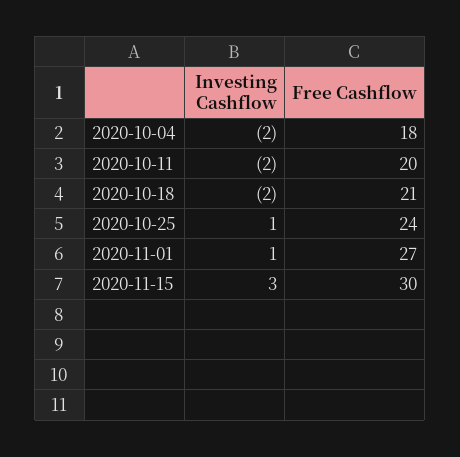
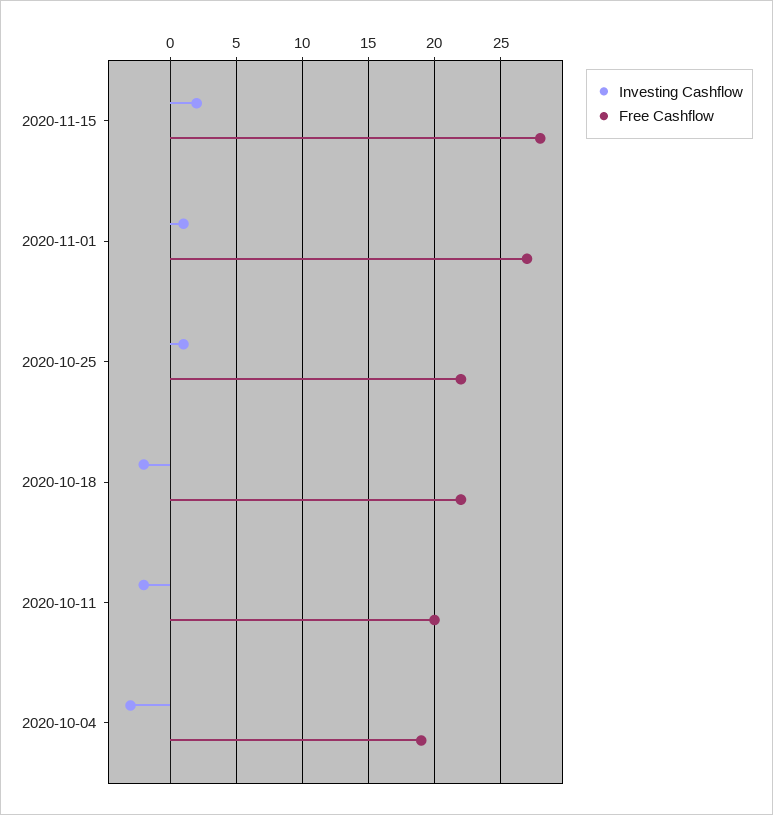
Investing Cashflow, 2020-10-04: -2 -> -3
Free Cashflow, 2020-10-04: 18 -> 19
Free Cashflow, 2020-10-18: 21 -> 22
Free Cashflow, 2020-10-25: 24 -> 22
Investing Cashflow, 2020-11-15: 3 -> 2
Free Cashflow, 2020-11-15: 30 -> 28

